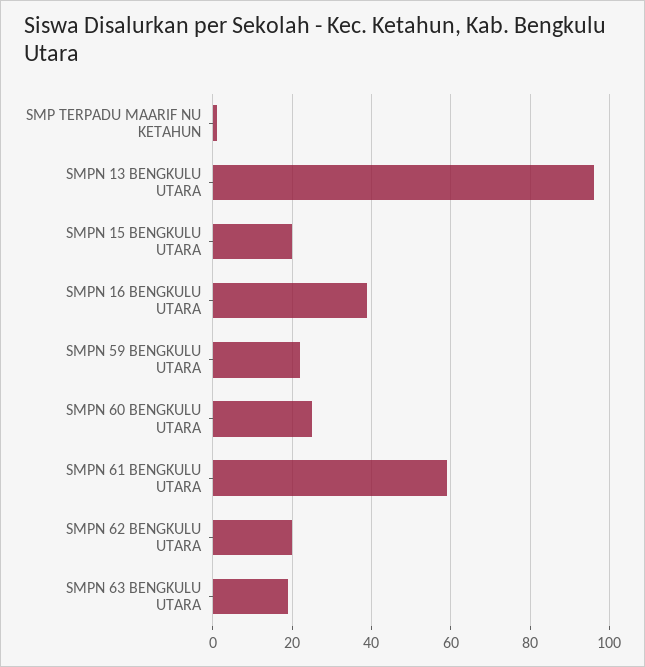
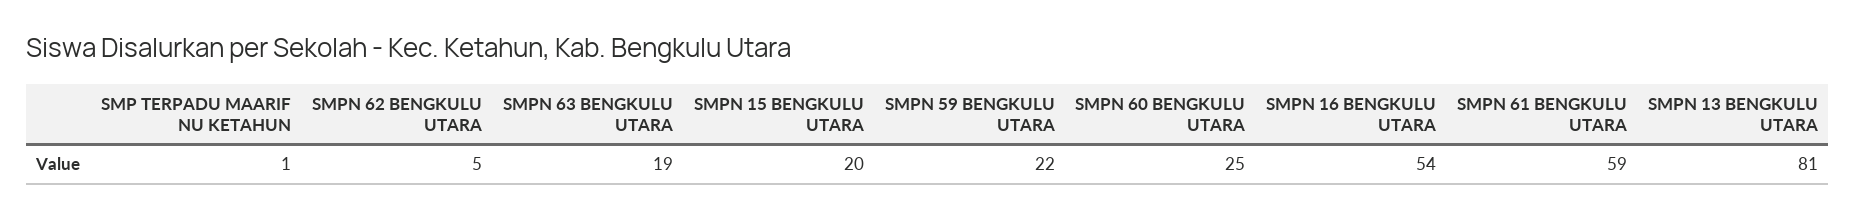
SMPN 13 BENGKULU UTARA: 95 -> 81
SMPN 16 BENGKULU UTARA: 40 -> 54
SMPN 62 BENGKULU UTARA: 20 -> 5

